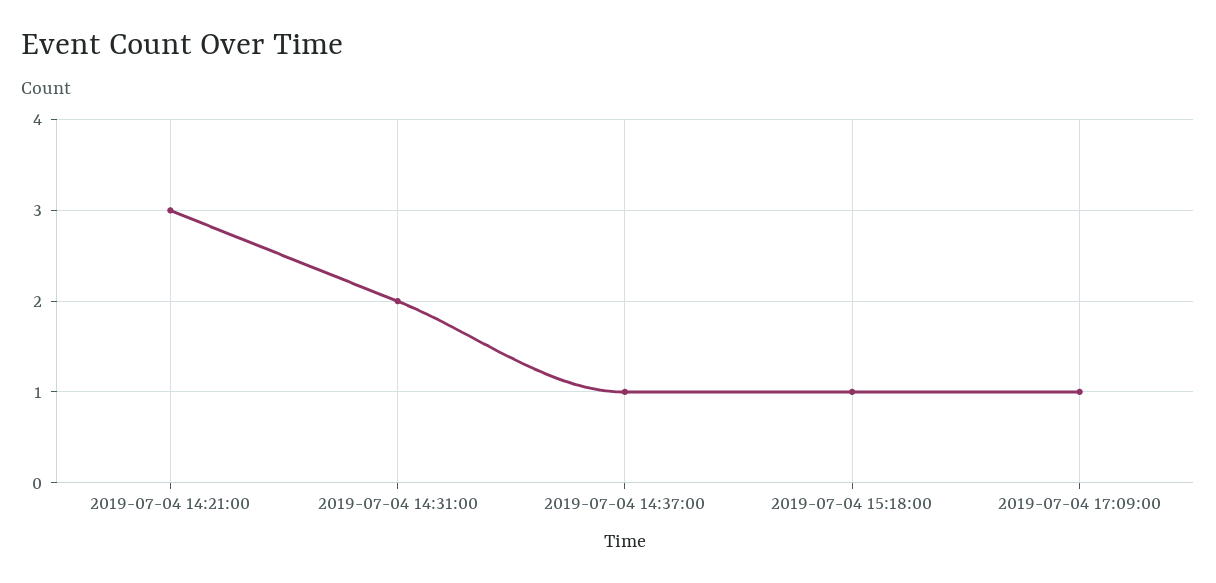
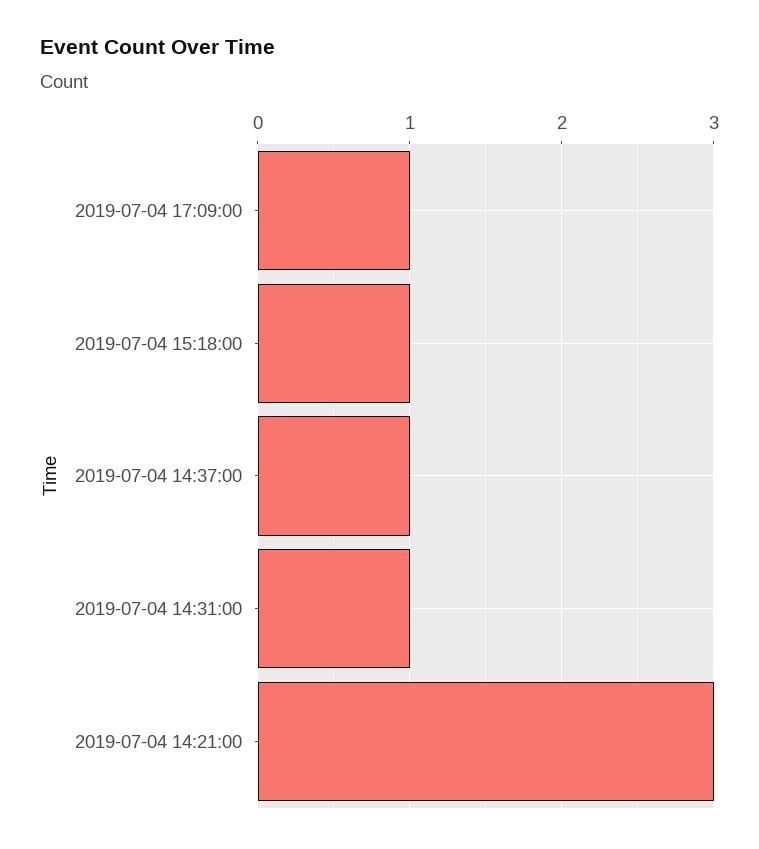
2019-07-04 14:31:00: 2 -> 1

